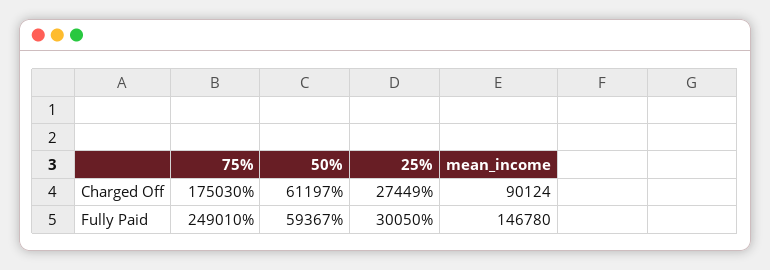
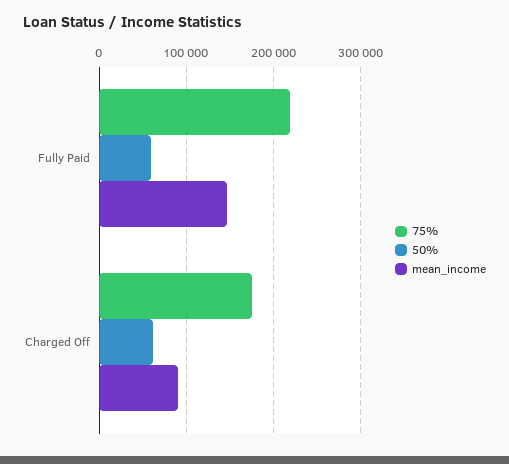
25%, Charged Off: 27449 -> none
75%, Fully Paid: 249010 -> 220000
25%, Fully Paid: 30050 -> none

